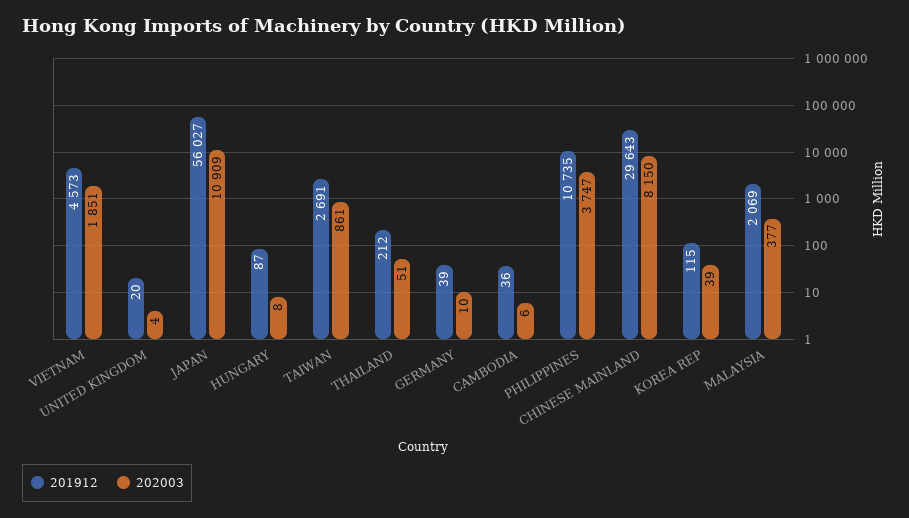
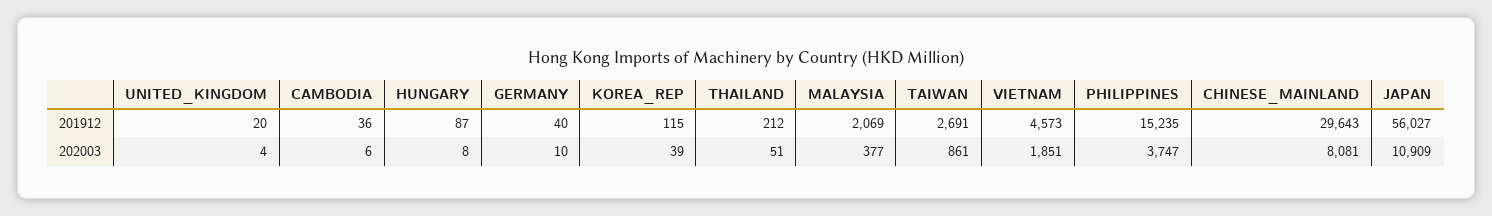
201912, GERMANY: 39 -> 40
201912, PHILIPPINES: 10735 -> 15235
202003, CHINESE MAINLAND: 8150 -> 8081

